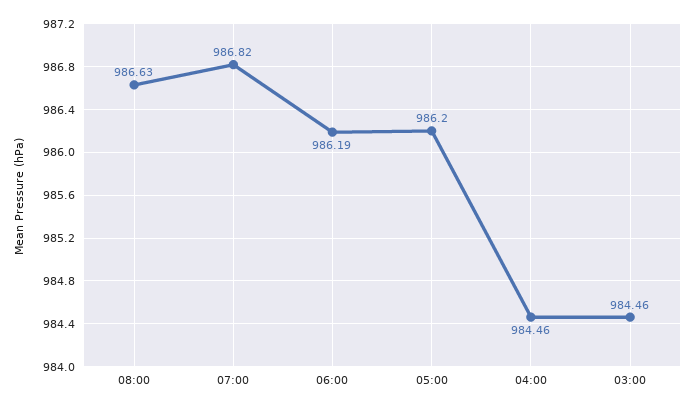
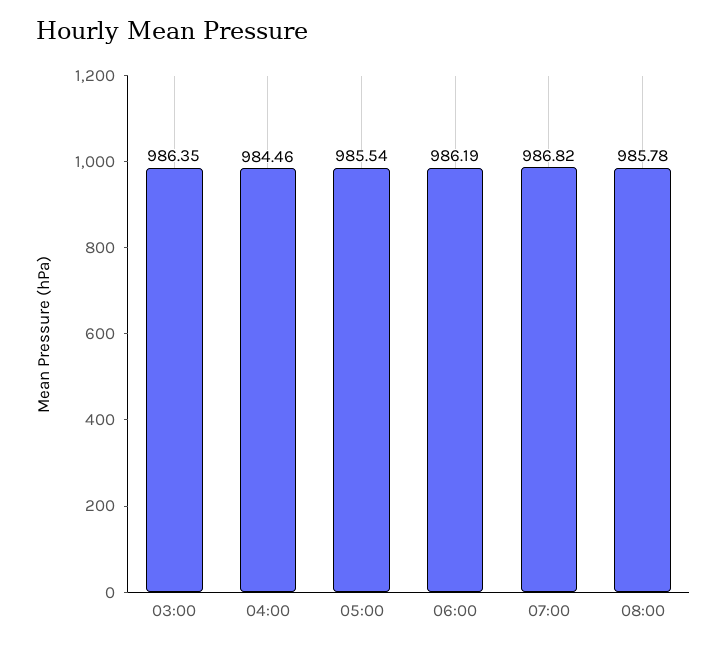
08:00: 986.63 -> 985.78
05:00: 986.2 -> 985.54
03:00: 984.46 -> 986.35

